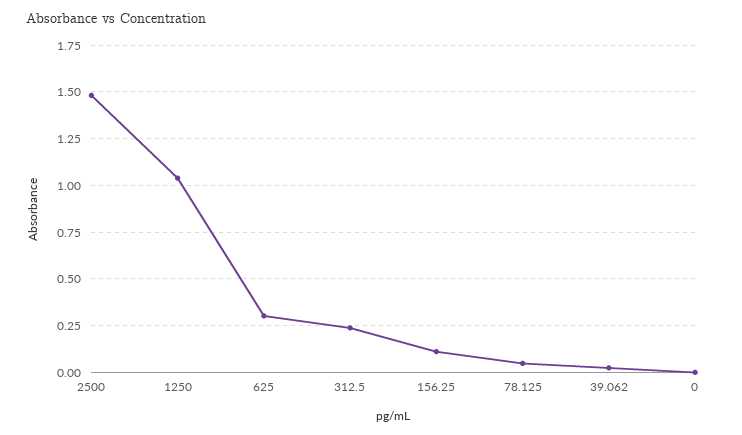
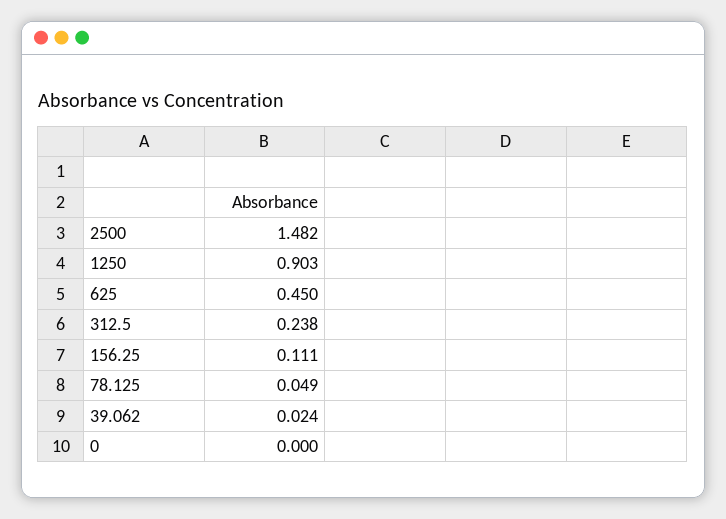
1250: 1.05 -> 0.903
625: 0.3 -> 0.45

